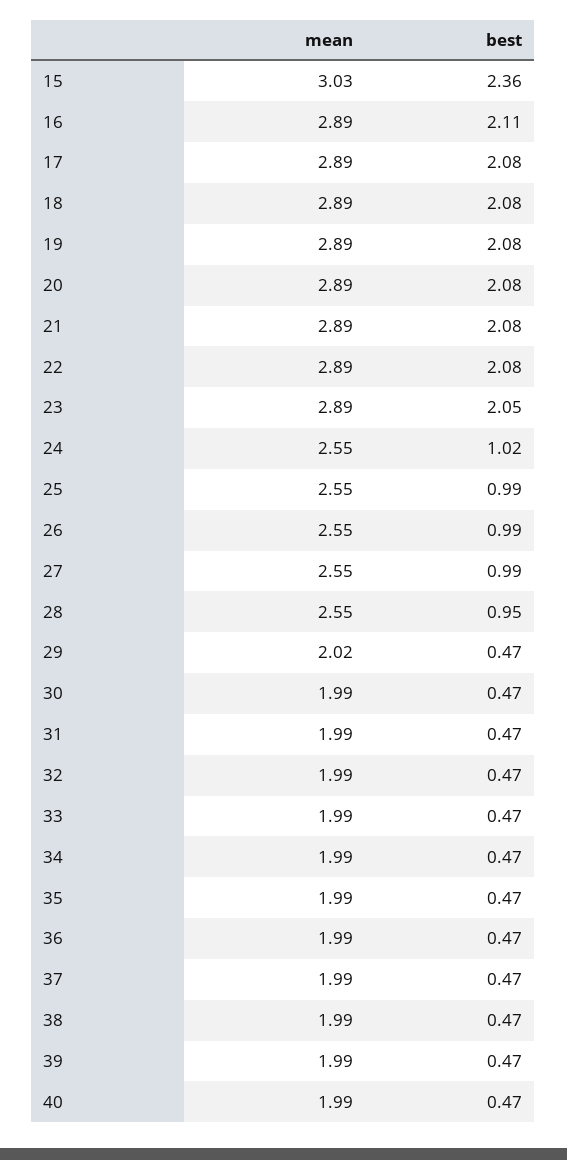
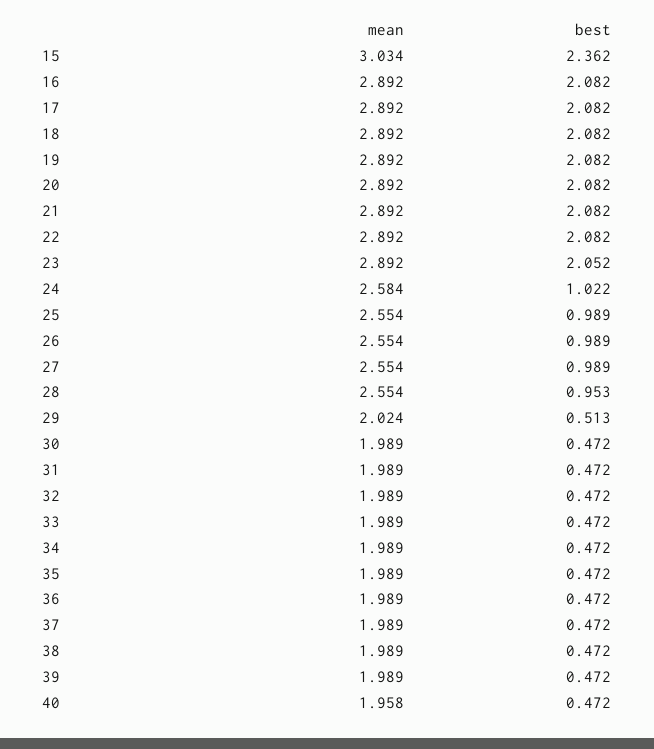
best, 16: 2.11 -> 2.082
mean, 24: 2.55 -> 2.584
best, 29: 0.47 -> 0.513
mean, 40: 1.99 -> 1.958

